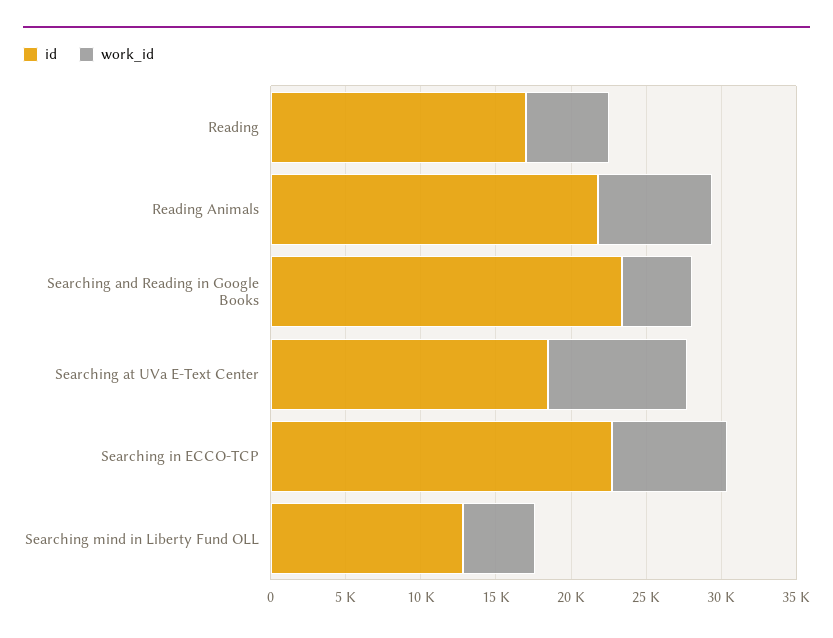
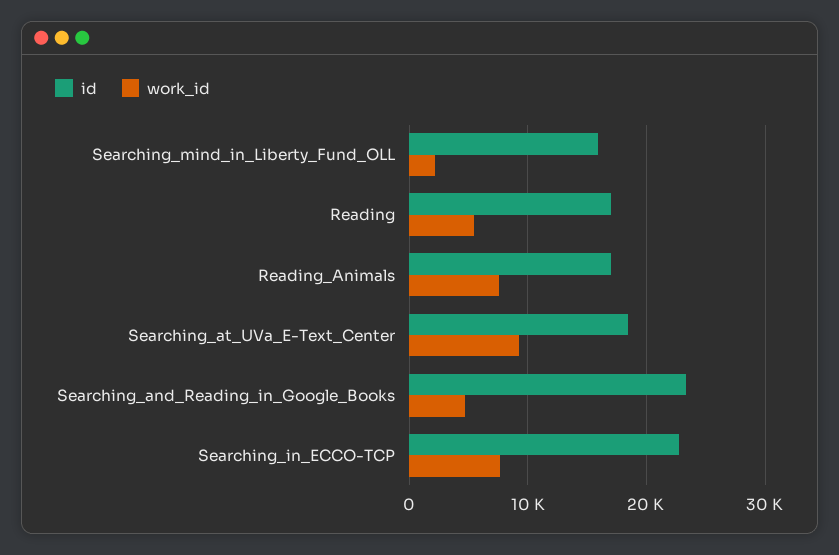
id, Reading Animals: 22000 -> 17000
id, Searching mind in Liberty Fund OLL: 13000 -> 16000
work_id, Searching mind in Liberty Fund OLL: 5000 -> 2000

